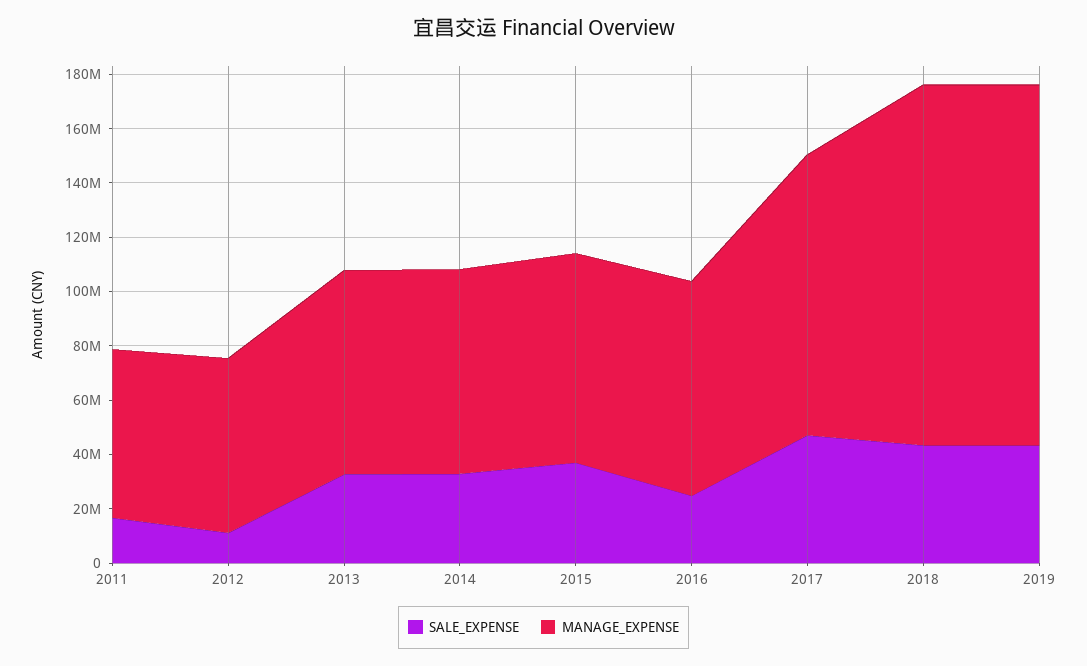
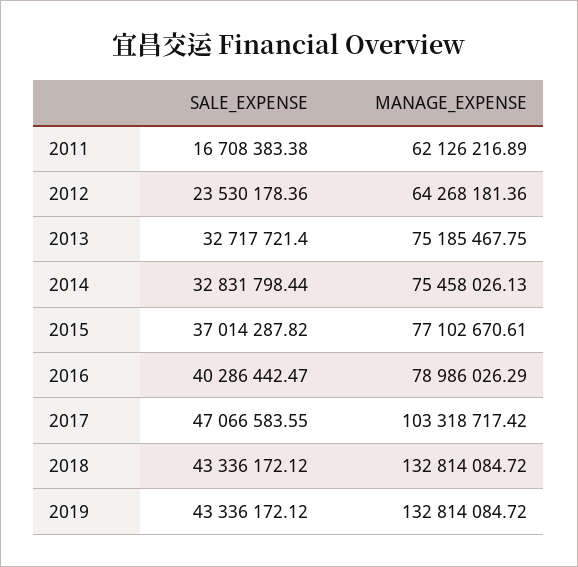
SALE_EXPENSE, 2012: 10000000 -> 23530178.36
SALE_EXPENSE, 2016: 25000000 -> 40286442.47

